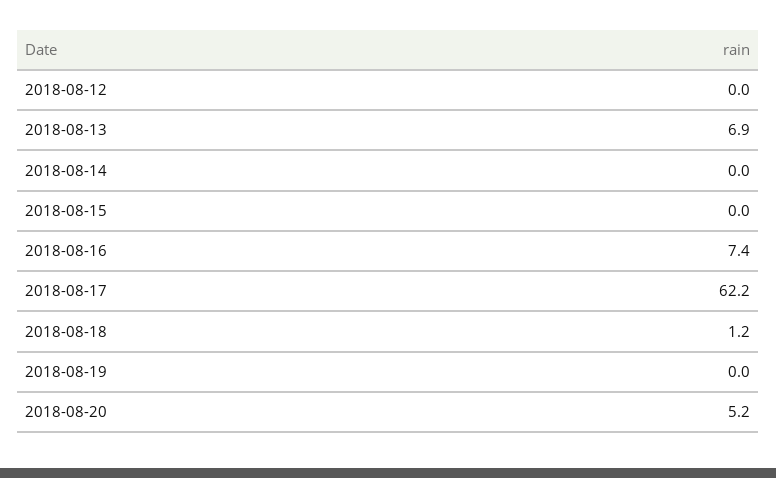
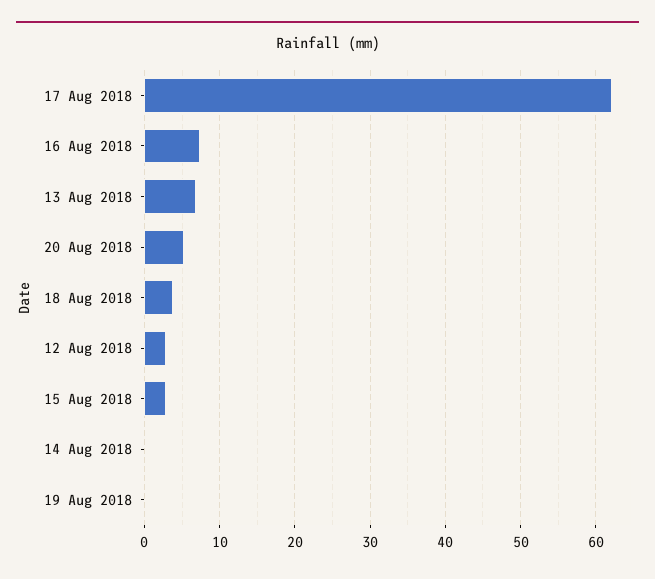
2018-08-12: 0 -> 3
2018-08-15: 0 -> 3
2018-08-18: 1.2 -> 4

